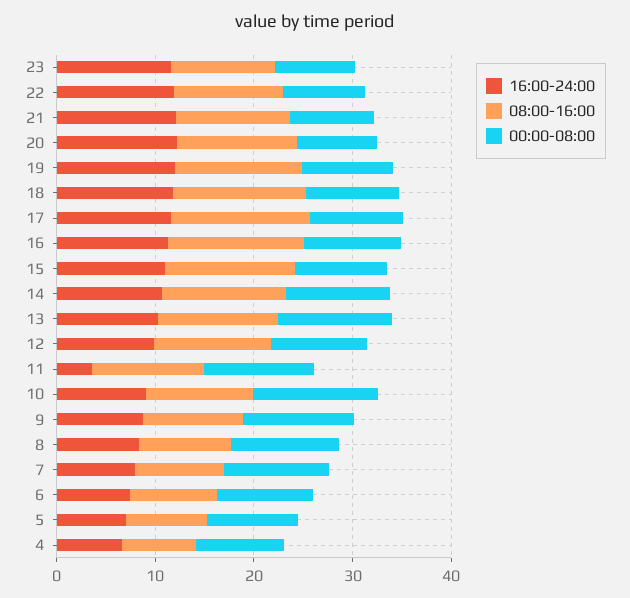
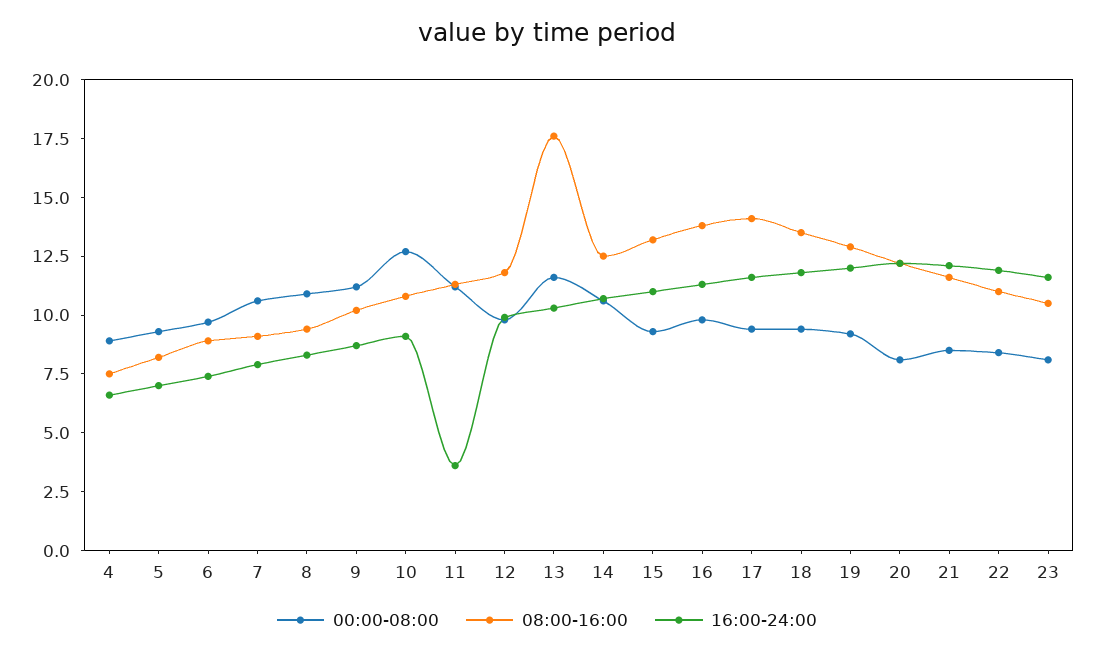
08:00-16:00, 13: 12 -> 17.5

